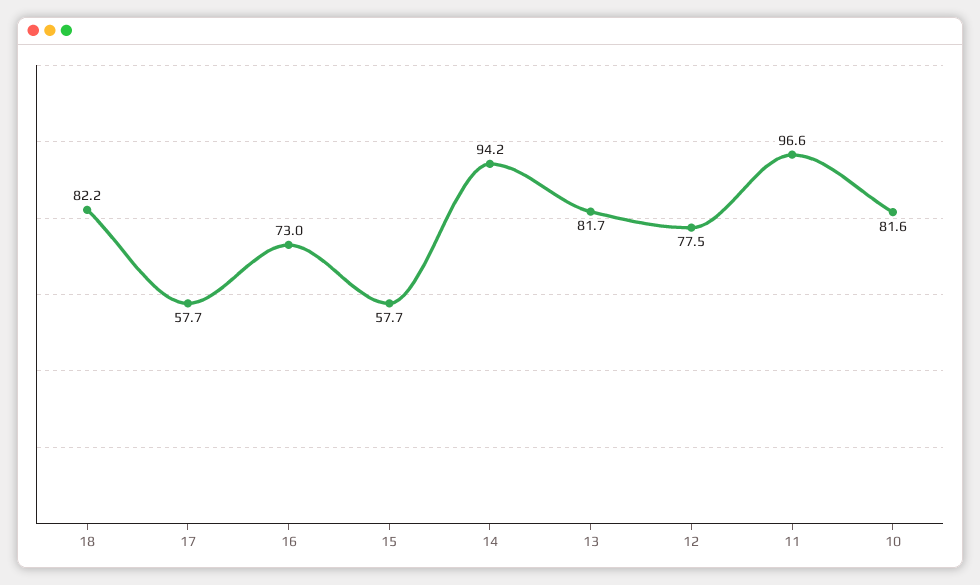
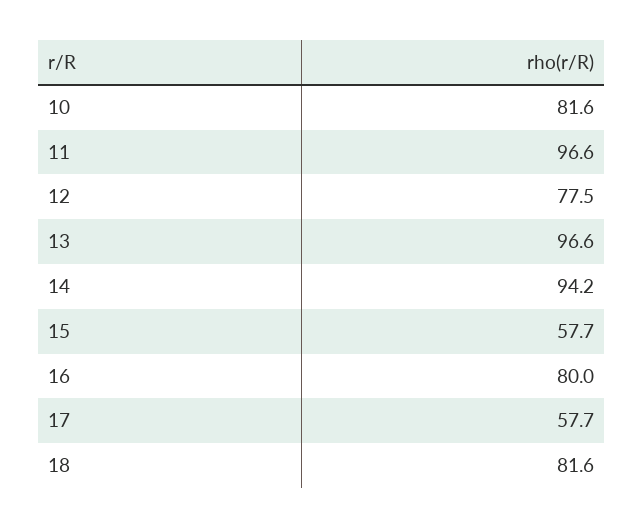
18: 82.2 -> 81.6
16: 73 -> 80
13: 81.7 -> 96.6

